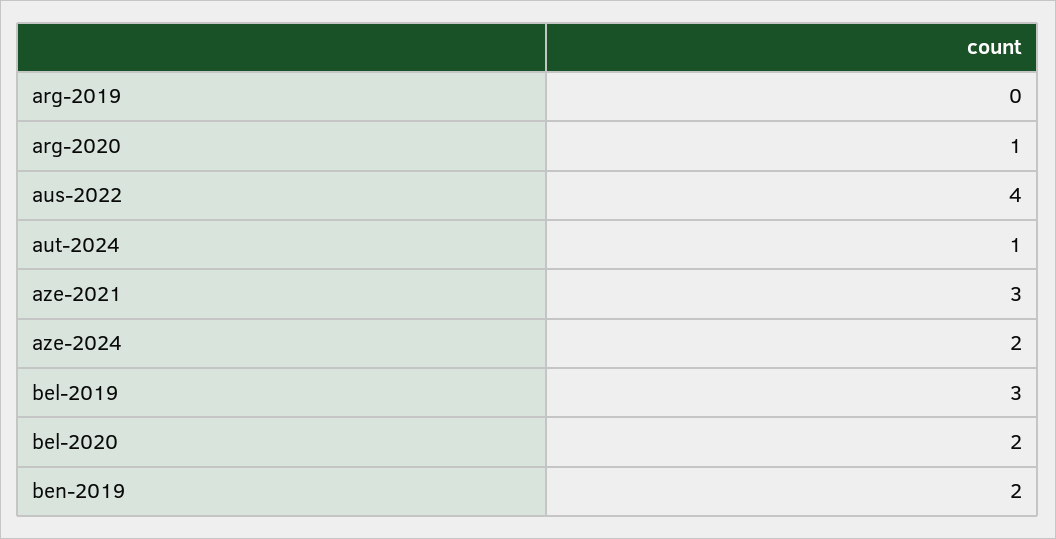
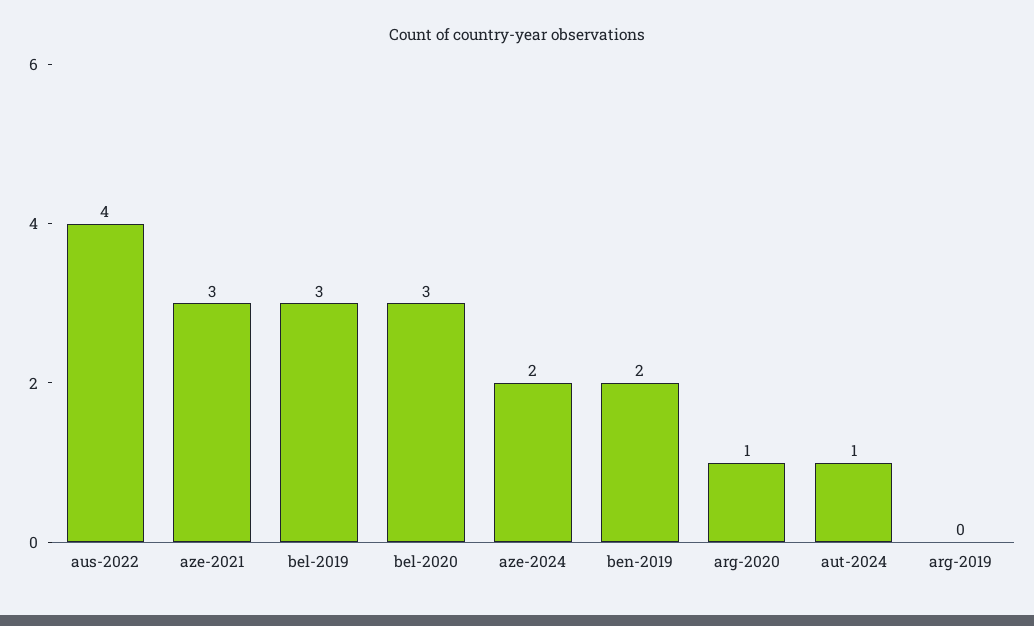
bel-2020: 2 -> 3

